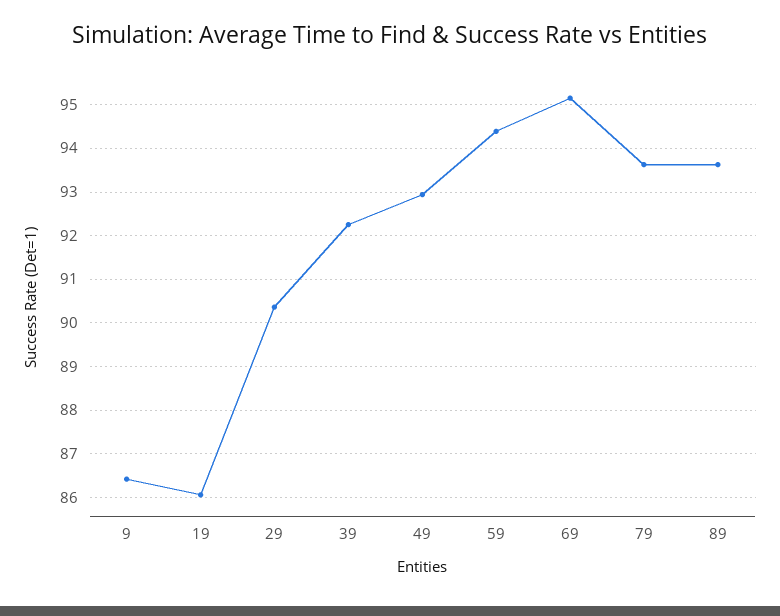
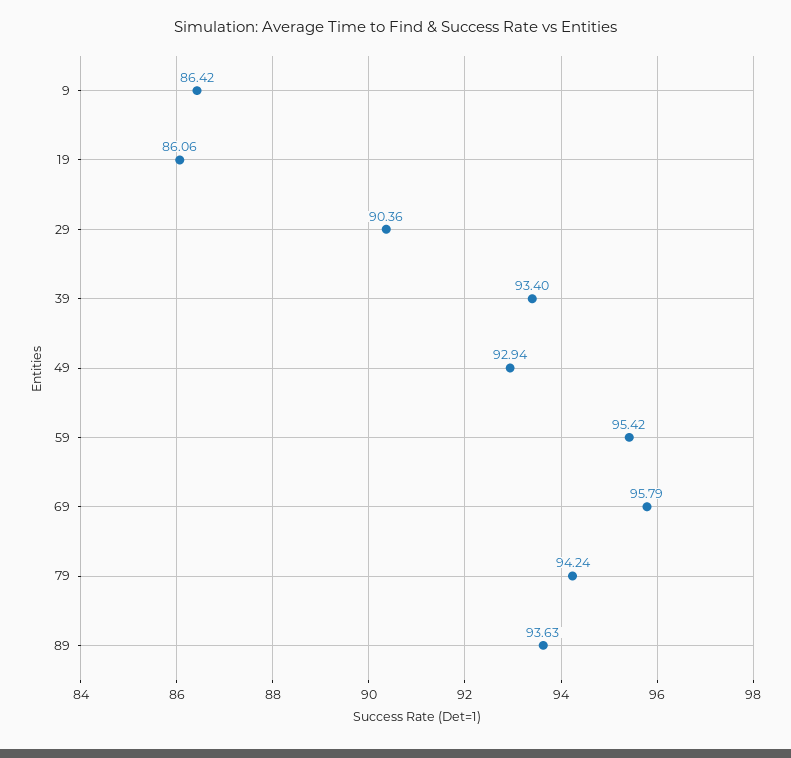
39: 92.2 -> 93.4
59: 94.4 -> 95.42
69: 95.2 -> 95.79
79: 93.6 -> 94.24

